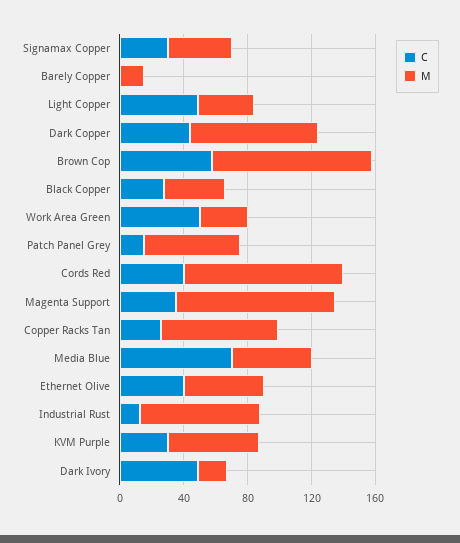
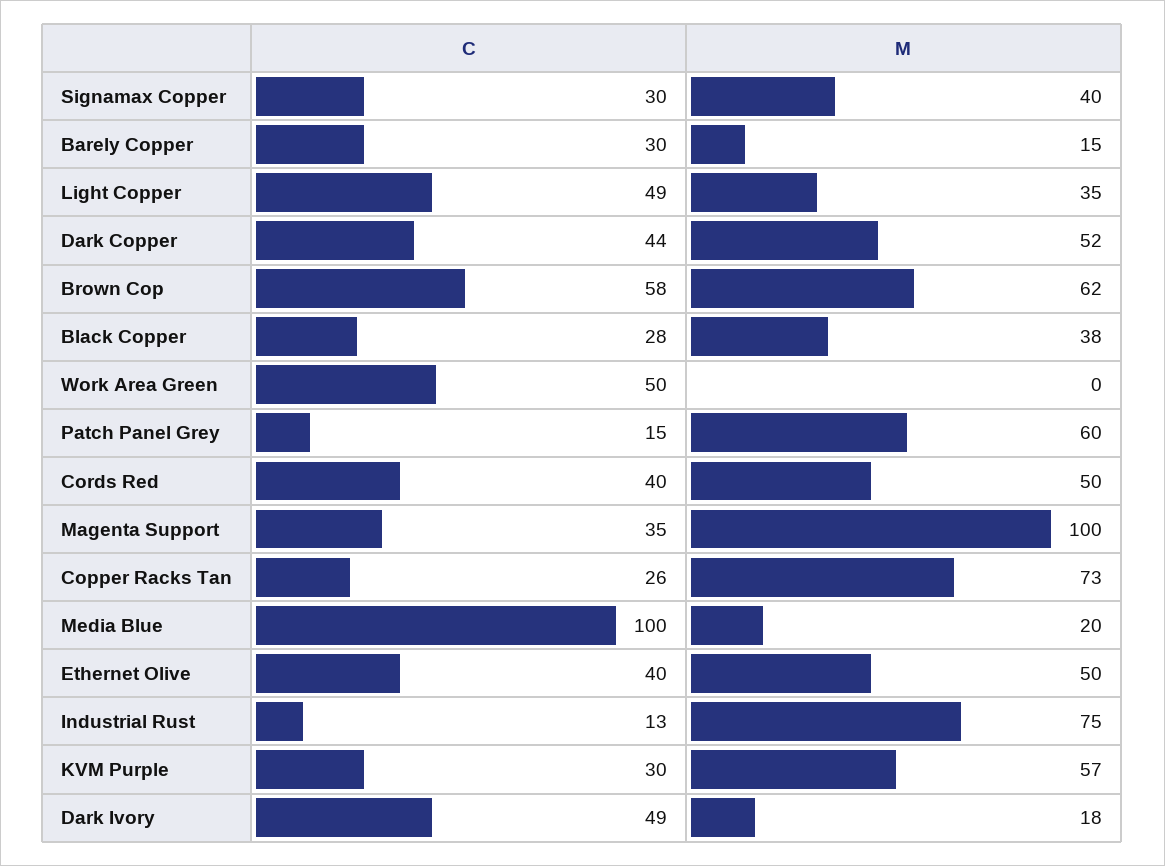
C, Barely Copper: 0 -> 30
M, Dark Copper: 80 -> 52
M, Brown Cop: 100 -> 62
M, Work Area Green: 30 -> 0
M, Cords Red: 100 -> 50
C, Media Blue: 70 -> 100
M, Media Blue: 50 -> 20

